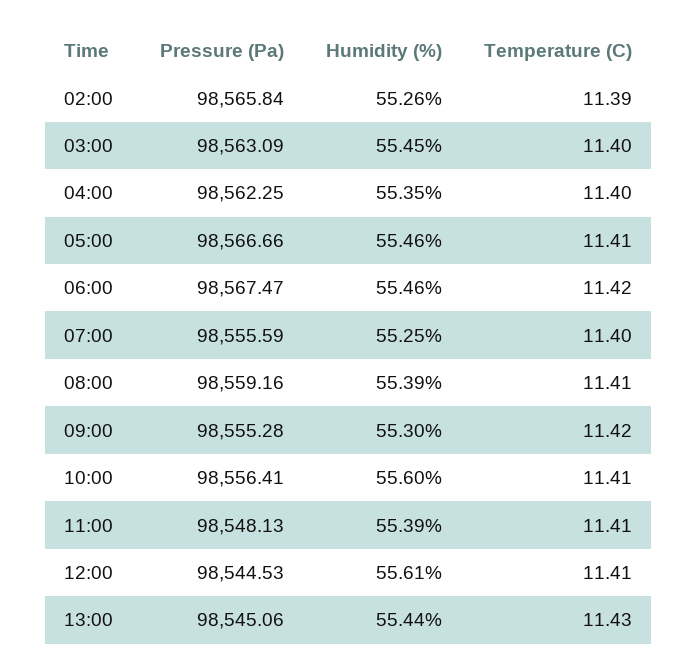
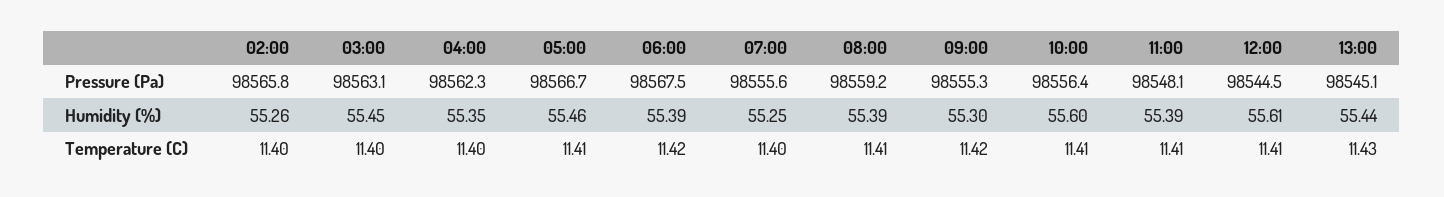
Temperature (C), 02:00: 11.39 -> 11.4
Humidity (%), 06:00: 55.46 -> 55.39

